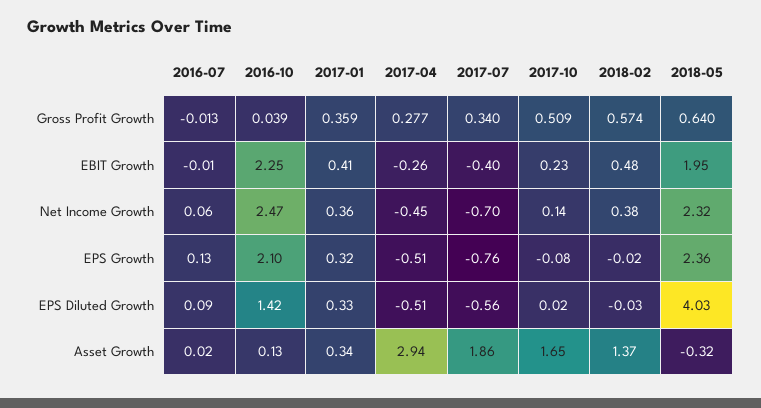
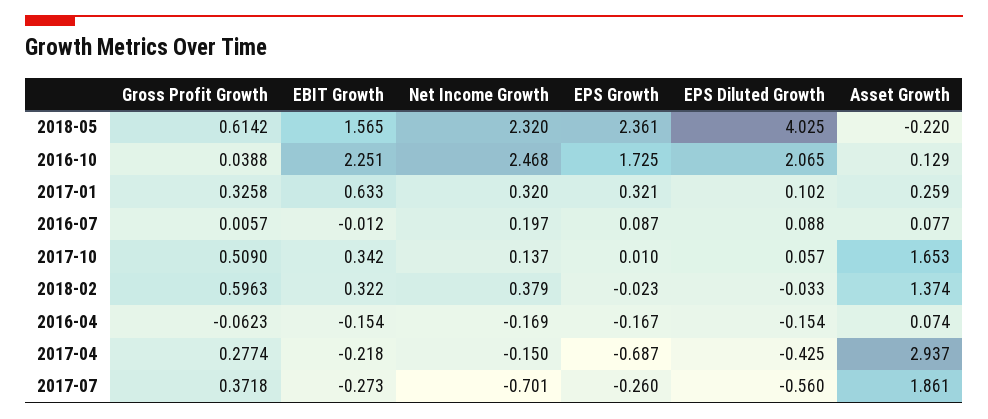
2016-07, Gross Profit Growth: -0.013 -> 0.0057
2017-01, Gross Profit Growth: 0.359 -> 0.3258
2017-07, Gross Profit Growth: 0.34 -> 0.3718
2018-02, Gross Profit Growth: 0.574 -> 0.5963
2018-05, Gross Profit Growth: 0.64 -> 0.6142
2017-01, EBIT Growth: 0.41 -> 0.633
2017-04, EBIT Growth: -0.26 -> -0.218
2017-07, EBIT Growth: -0.4 -> -0.273
2017-10, EBIT Growth: 0.23 -> 0.342
2018-02, EBIT Growth: 0.48 -> 0.322
2018-05, EBIT Growth: 1.95 -> 1.565
2016-07, Net Income Growth: 0.06 -> 0.197
2017-01, Net Income Growth: 0.36 -> 0.32
2017-04, Net Income Growth: -0.45 -> -0.15
2016-07, EPS Growth: 0.13 -> 0.087
2016-10, EPS Growth: 2.1 -> 1.725
2017-04, EPS Growth: -0.51 -> -0.687
2017-07, EPS Growth: -0.76 -> -0.26
2017-10, EPS Growth: -0.08 -> 0.01
2016-10, EPS Diluted Growth: 1.42 -> 2.065
2017-01, EPS Diluted Growth: 0.33 -> 0.102
2017-04, EPS Diluted Growth: -0.51 -> -0.425
2017-10, EPS Diluted Growth: 0.02 -> 0.057
2016-07, Asset Growth: 0.02 -> 0.077
2017-01, Asset Growth: 0.34 -> 0.259
2018-05, Asset Growth: -0.32 -> -0.22
2016-04, Gross Profit Growth: none -> -0.0623
2016-04, EBIT Growth: none -> -0.154
2016-04, Net Income Growth: none -> -0.169
2016-04, EPS Growth: none -> -0.167
2016-04, EPS Diluted Growth: none -> -0.154
2016-04, Asset Growth: none -> 0.074

